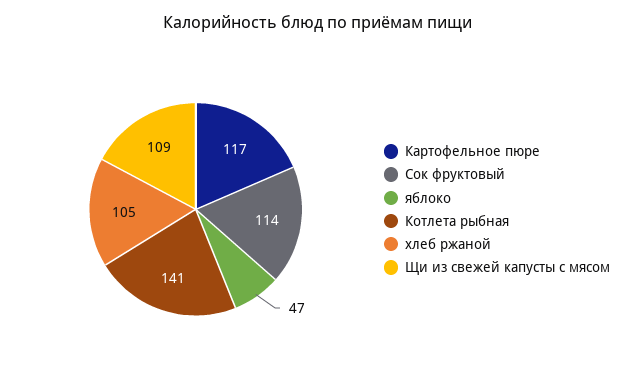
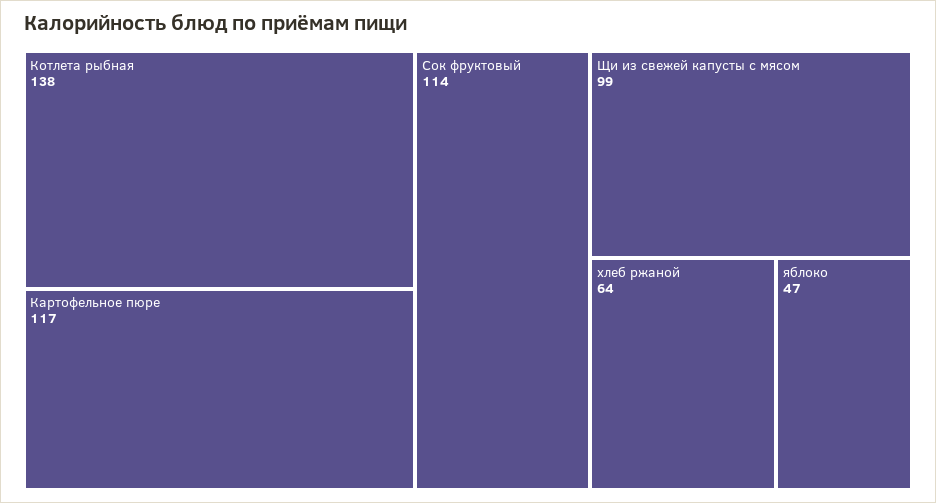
Котлета рыбная: 141 -> 138
хлеб ржаной: 105 -> 64
Щи из свежей капусты с мясом: 109 -> 99

